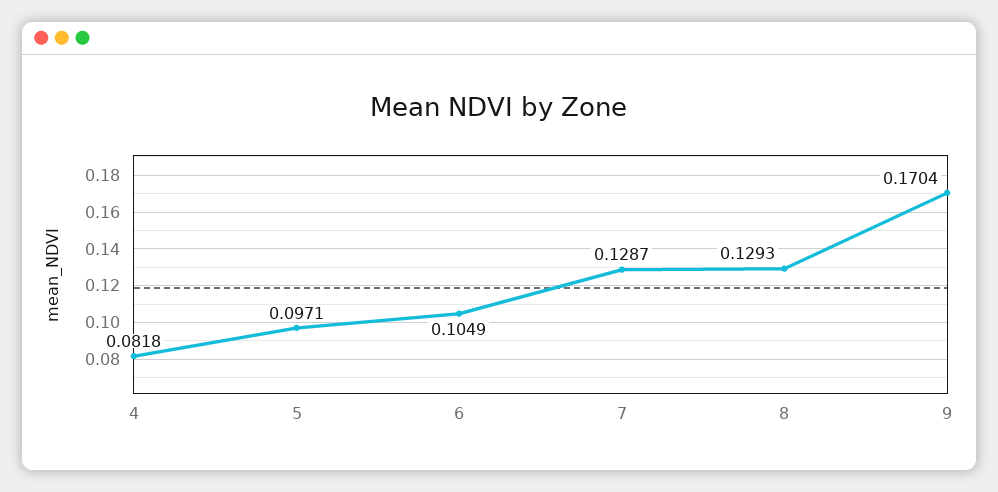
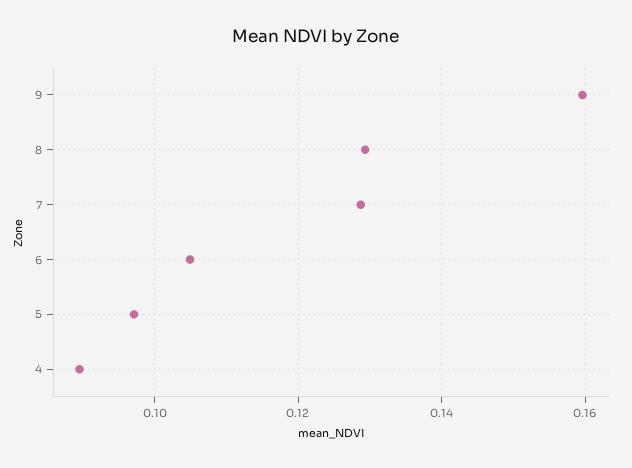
4: 0.0818 -> 0.09
9: 0.1704 -> 0.16

